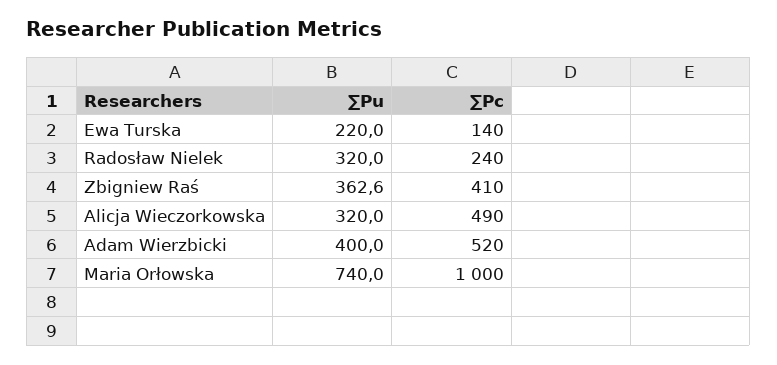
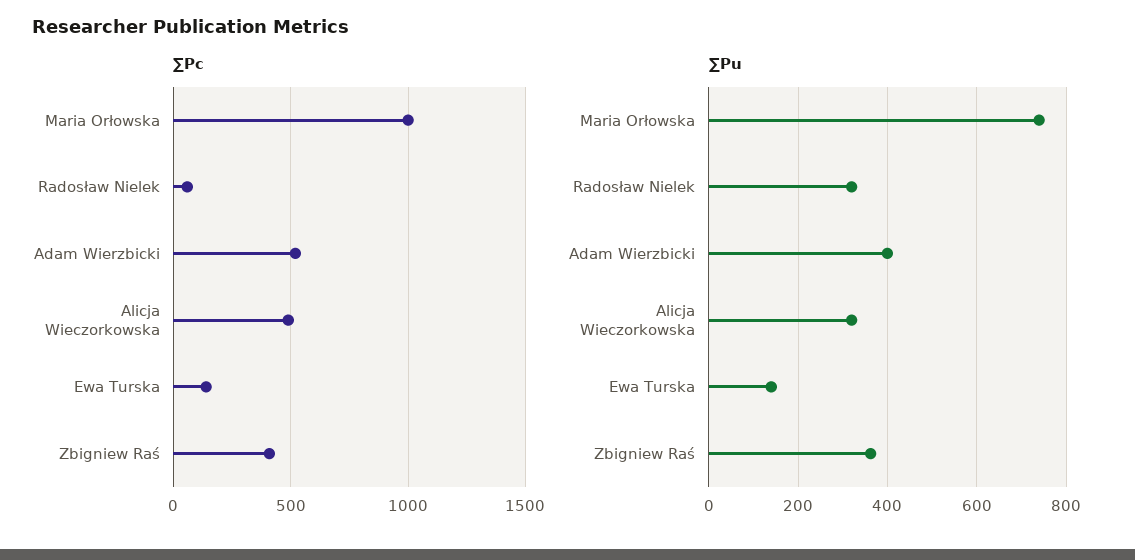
∑Pu, Ewa Turska: 220 -> 140
∑Pc, Radosław Nielek: 240 -> 50

